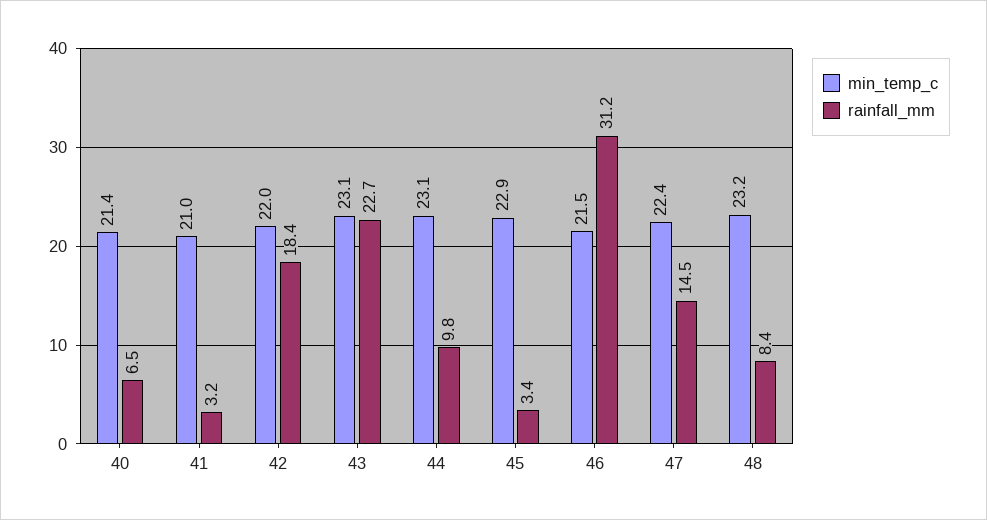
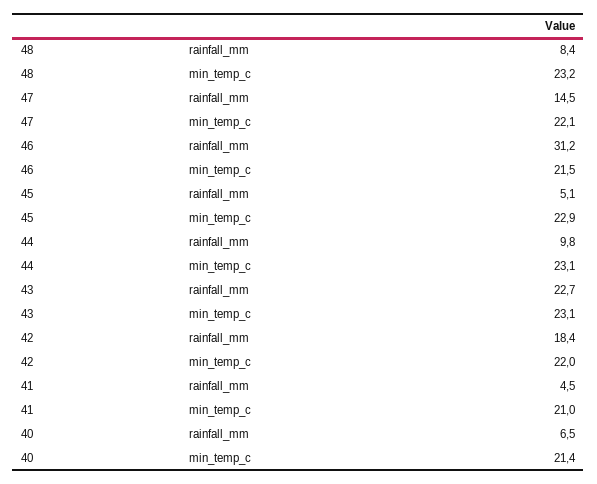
rainfall_mm, 41: 3.2 -> 4.5
rainfall_mm, 45: 3.4 -> 5.1
min_temp_c, 47: 22.4 -> 22.1

